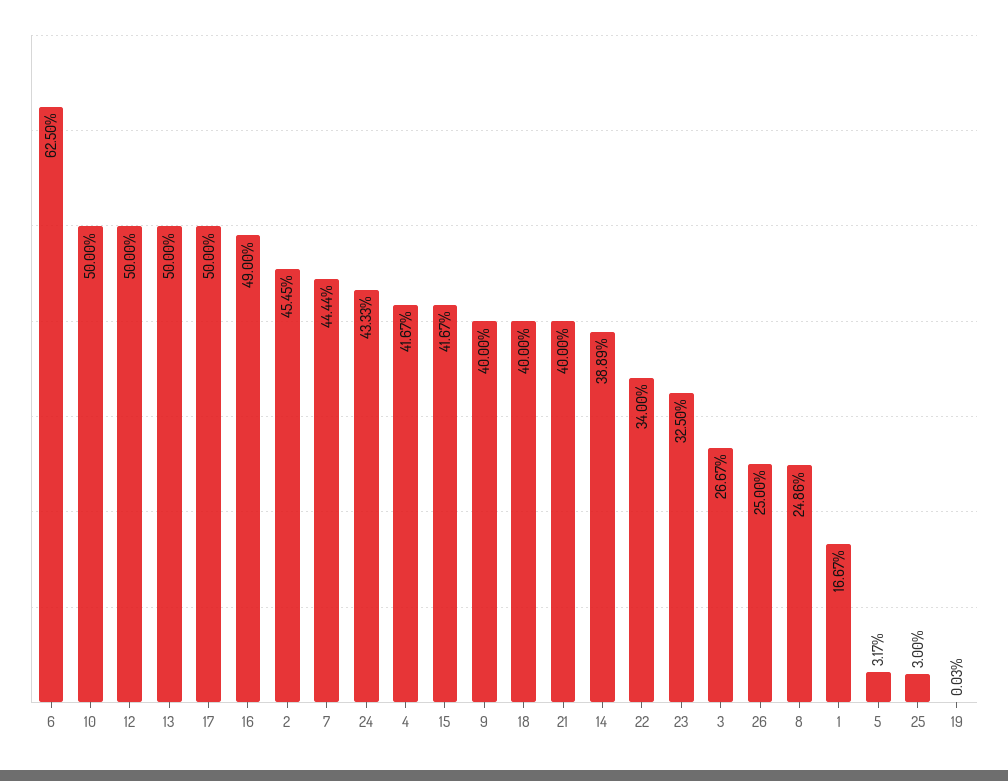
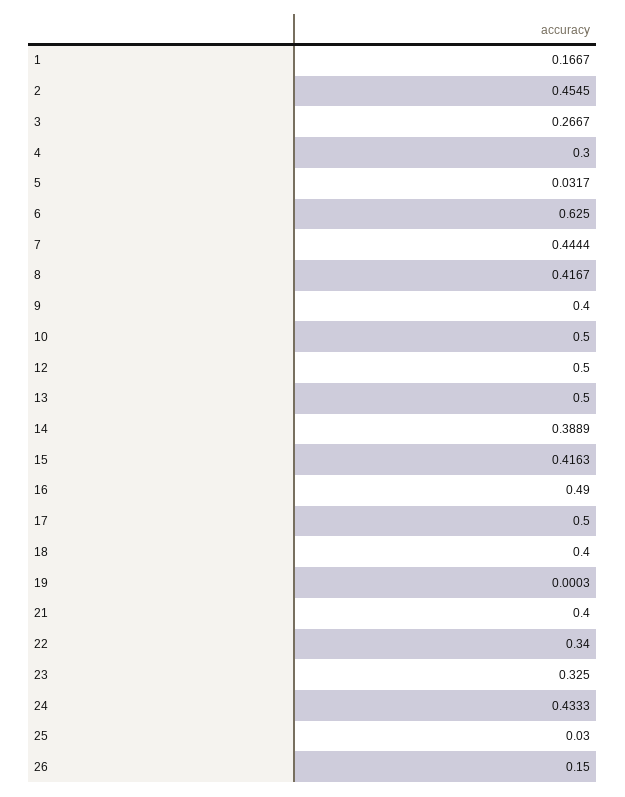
4: 0.4167 -> 0.3
15: 0.4167 -> 0.4163
26: 0.25 -> 0.15
8: 0.2486 -> 0.4167

